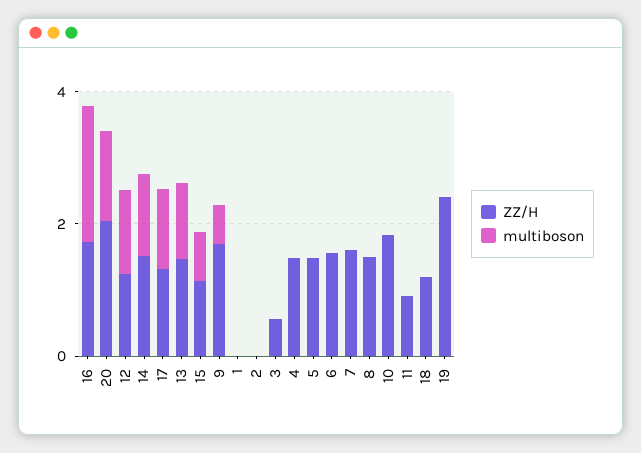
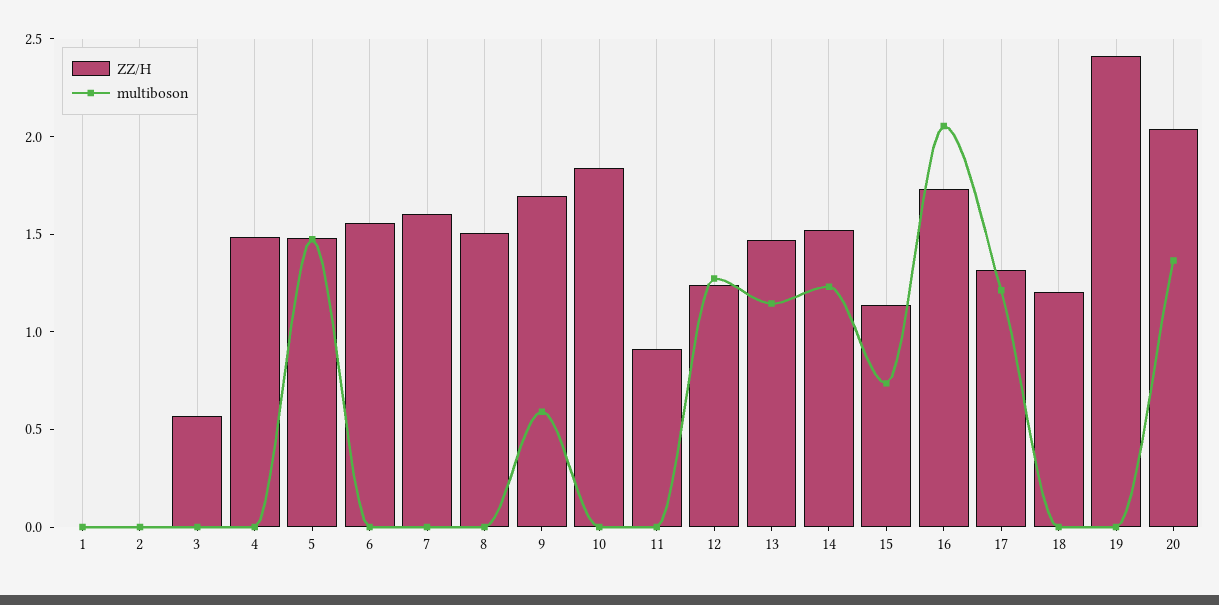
multiboson, 5: 0 -> 1.5

